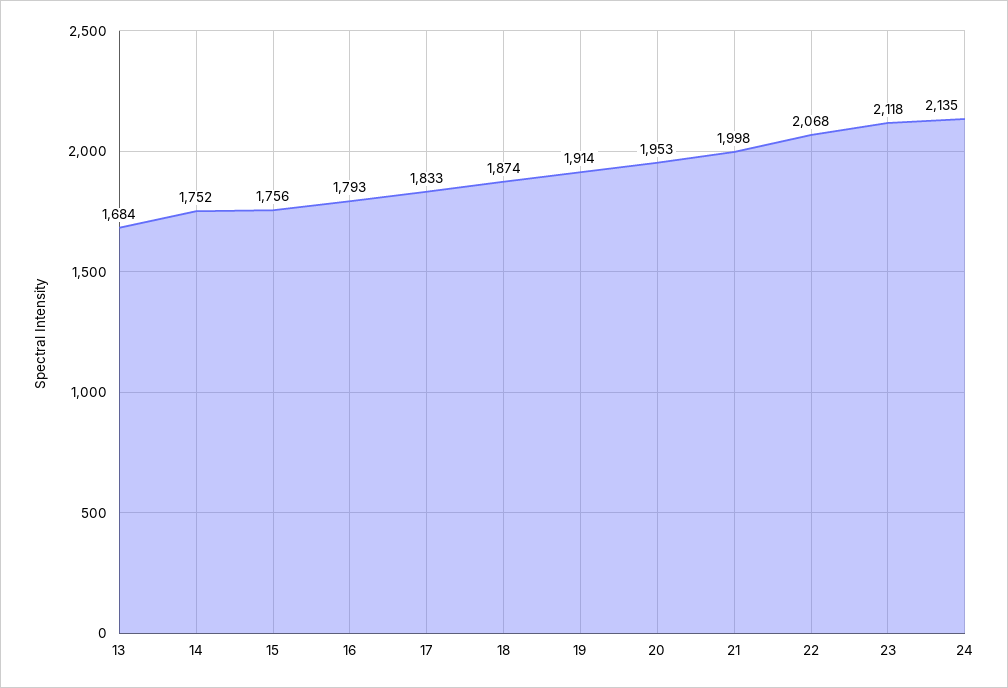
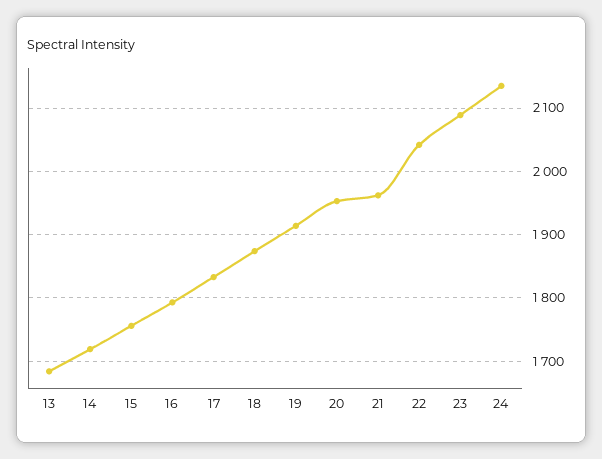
14: 1752 -> 1720
21: 1998 -> 1960
22: 2068 -> 2040
23: 2118 -> 2090

